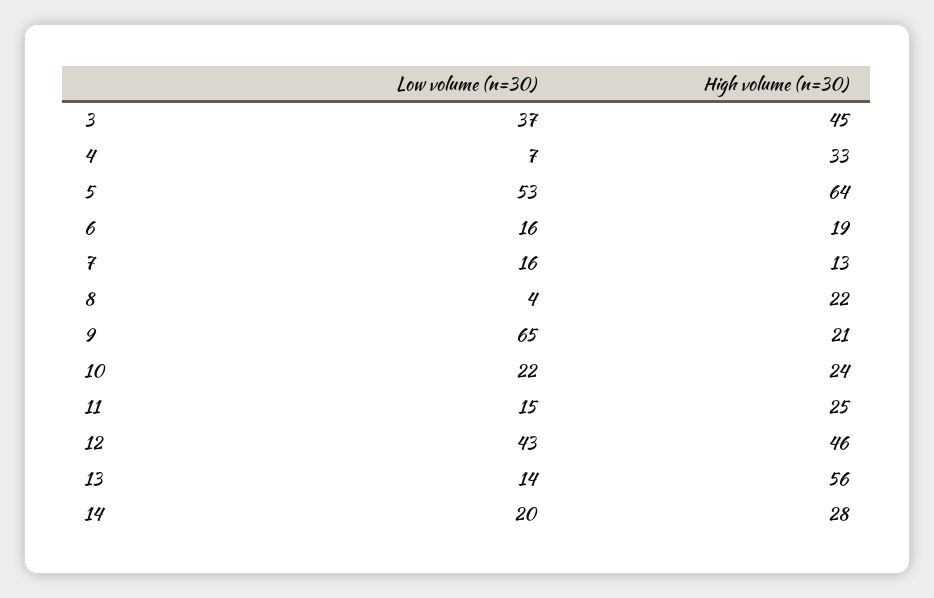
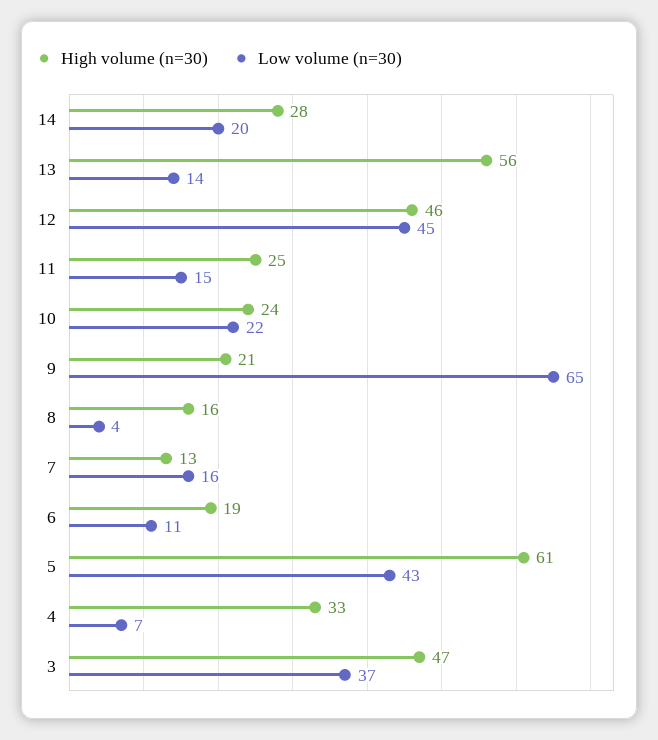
High volume (n=30), 3: 45 -> 47
Low volume (n=30), 5: 53 -> 43
High volume (n=30), 5: 64 -> 61
Low volume (n=30), 6: 16 -> 11
High volume (n=30), 8: 22 -> 16
Low volume (n=30), 12: 43 -> 45

